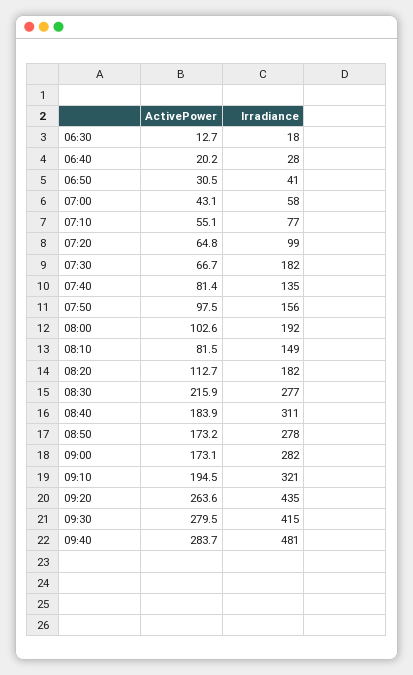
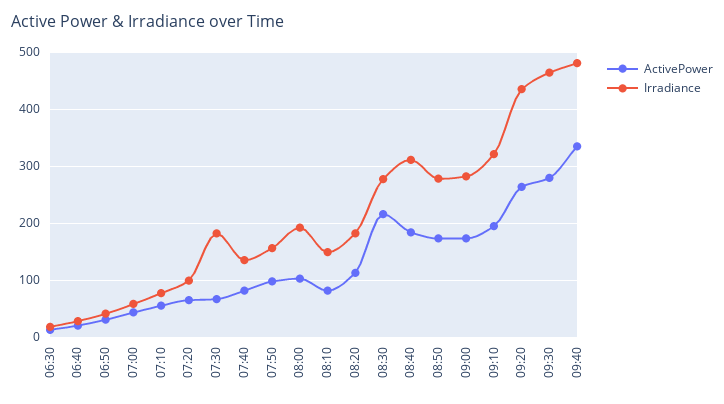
Irradiance, 09:30: 415 -> 460
ActivePower, 09:40: 283.7 -> 340

